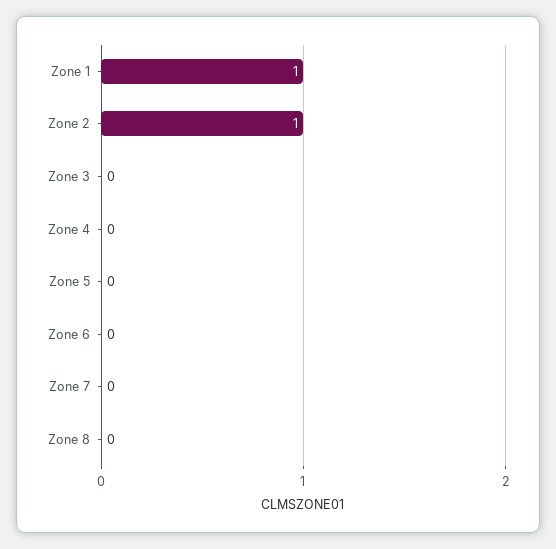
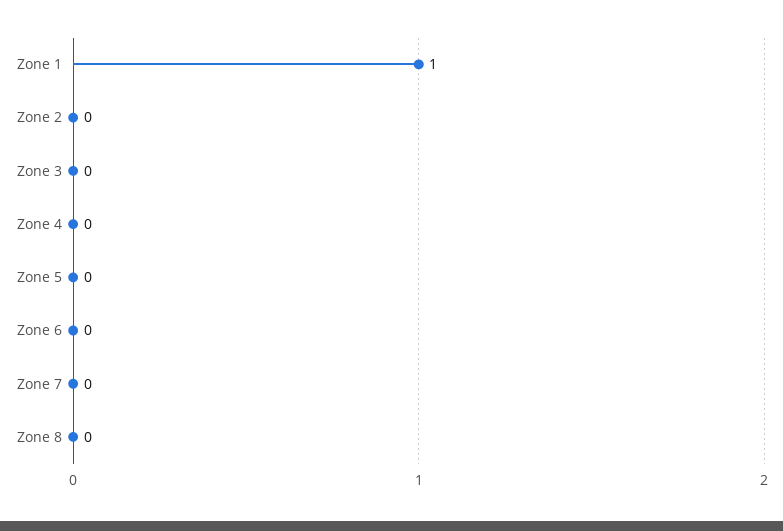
Zone 2: 1 -> 0

